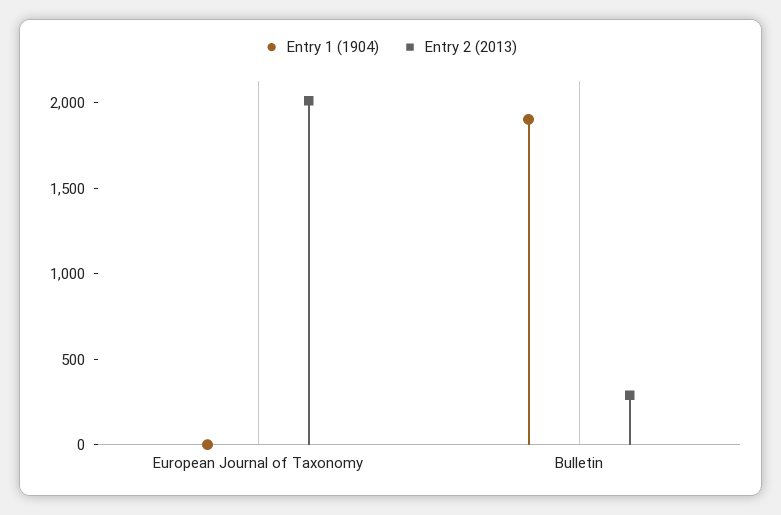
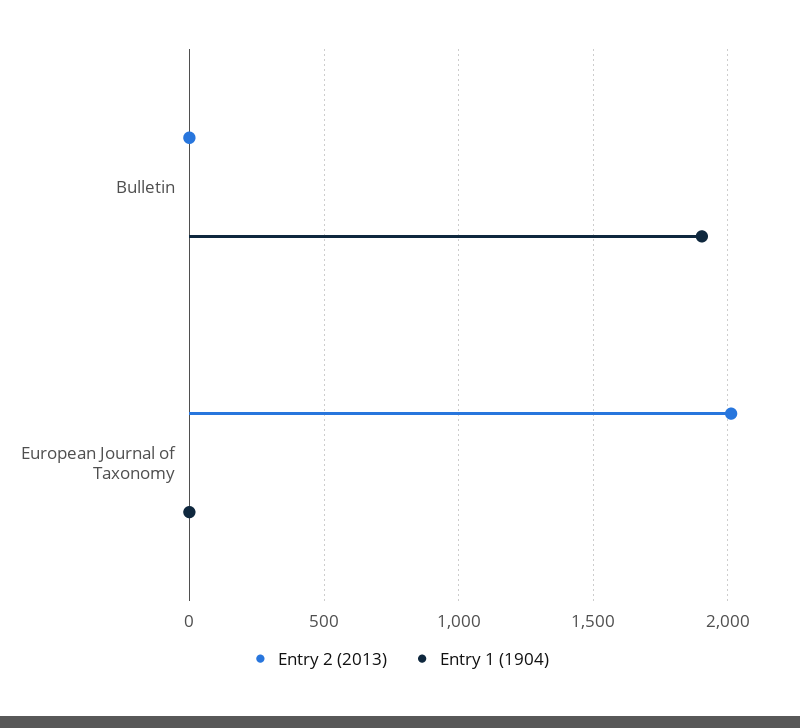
Entry 2 (2013), Bulletin: 300 -> 0

